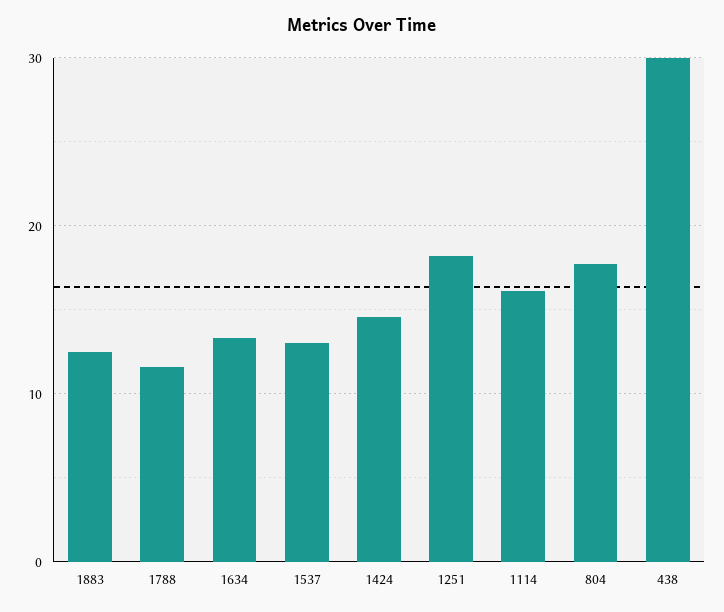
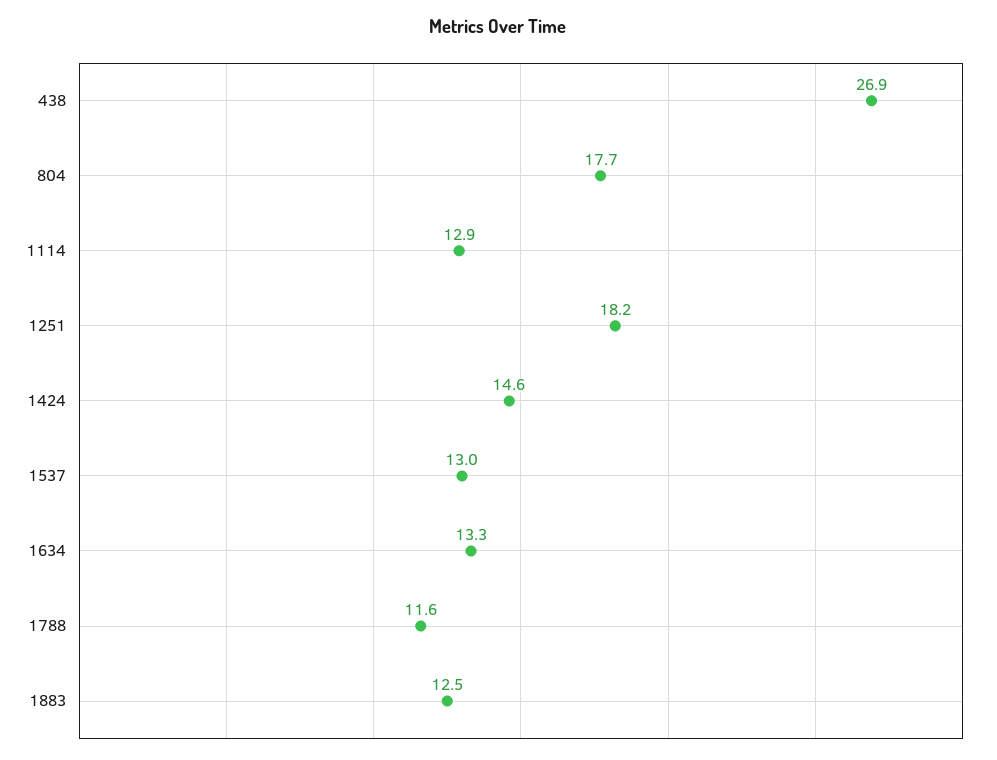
1114: 16 -> 12.9
438: 30 -> 26.9

